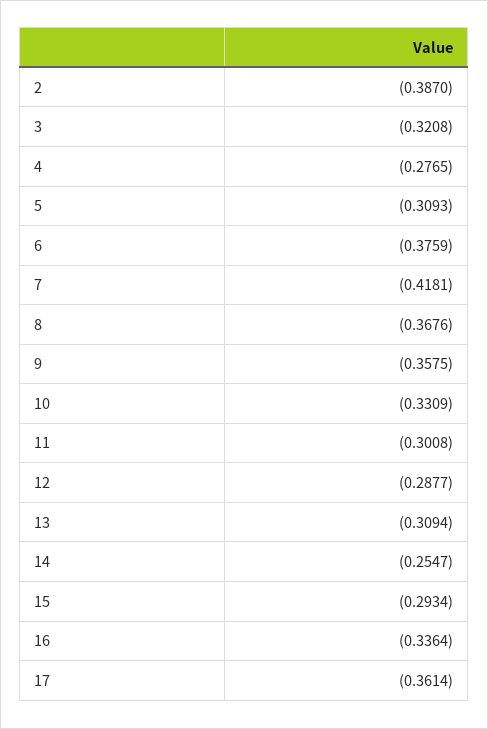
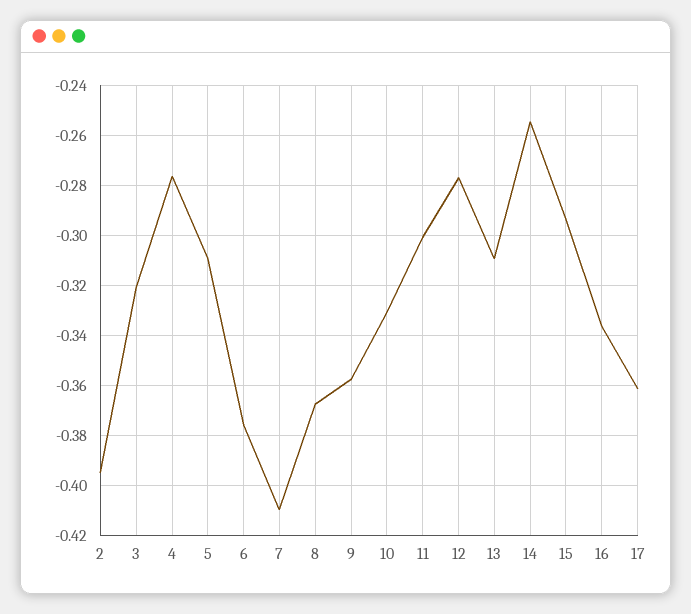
2: -0.387 -> -0.395
7: -0.4181 -> -0.41
12: -0.2877 -> -0.2775

